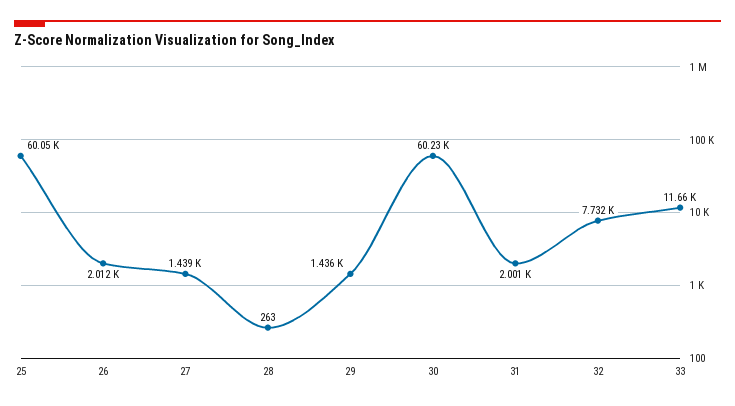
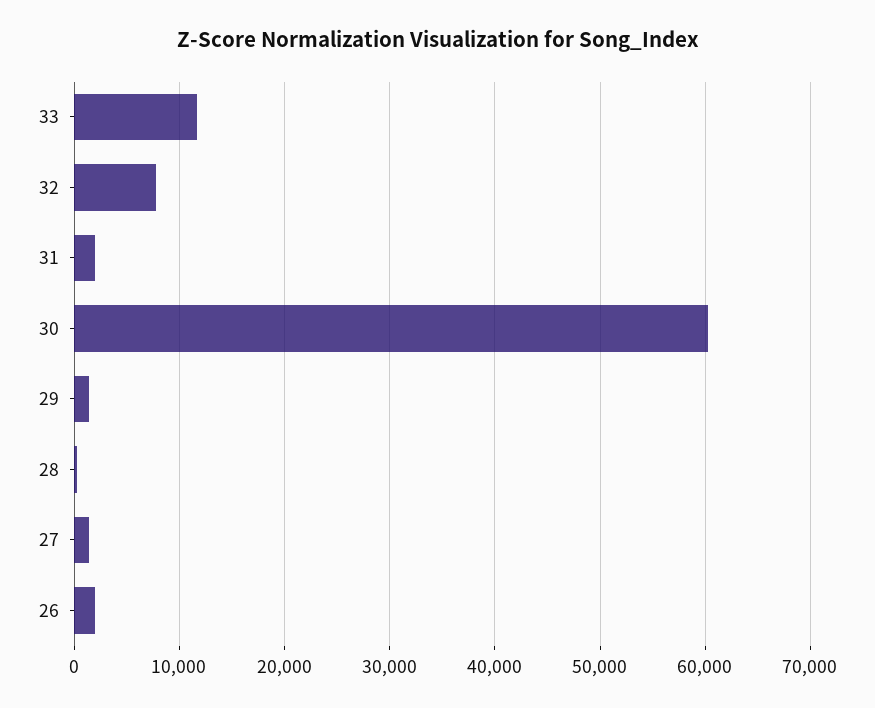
25: 60050 -> none

